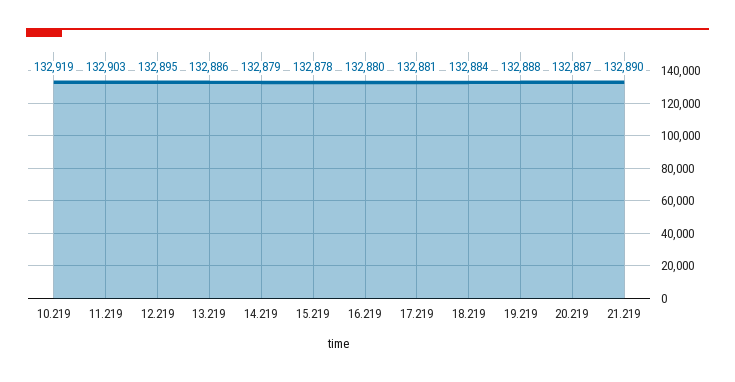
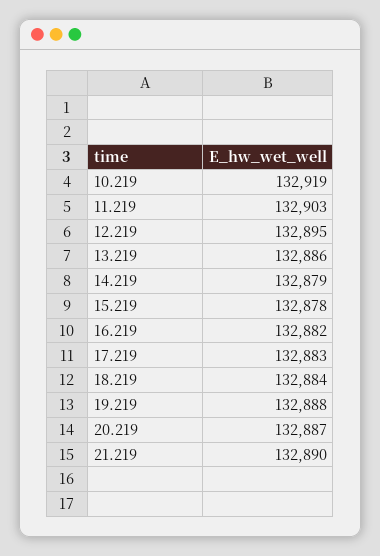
16.219: 132880 -> 132882
17.219: 132881 -> 132883

